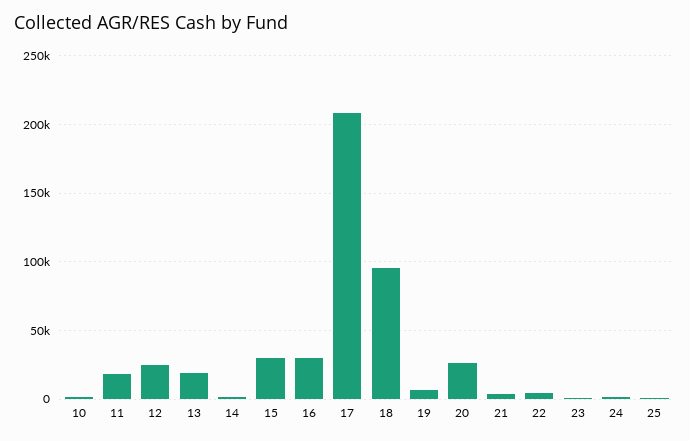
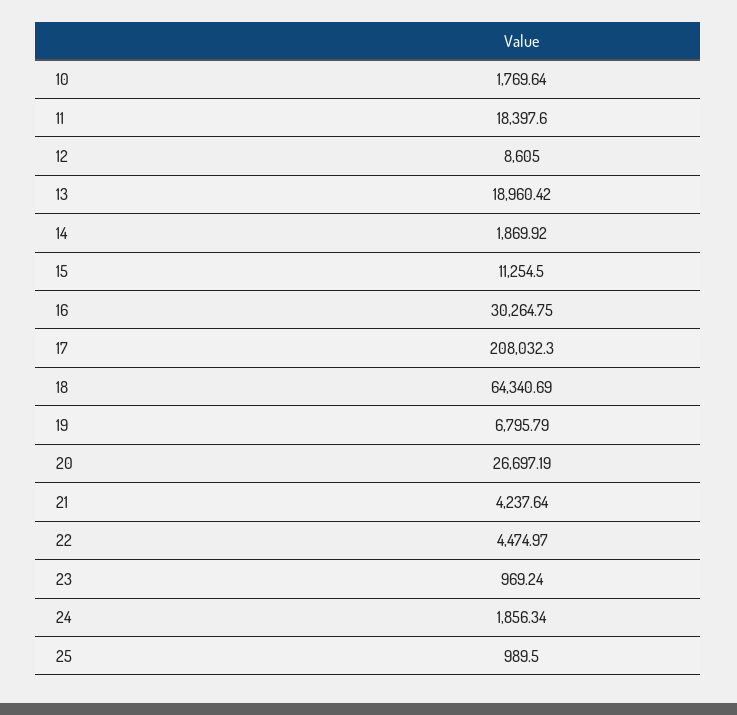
12: 25000 -> 8605
15: 30000 -> 11254.5
18: 95000 -> 64340.69

